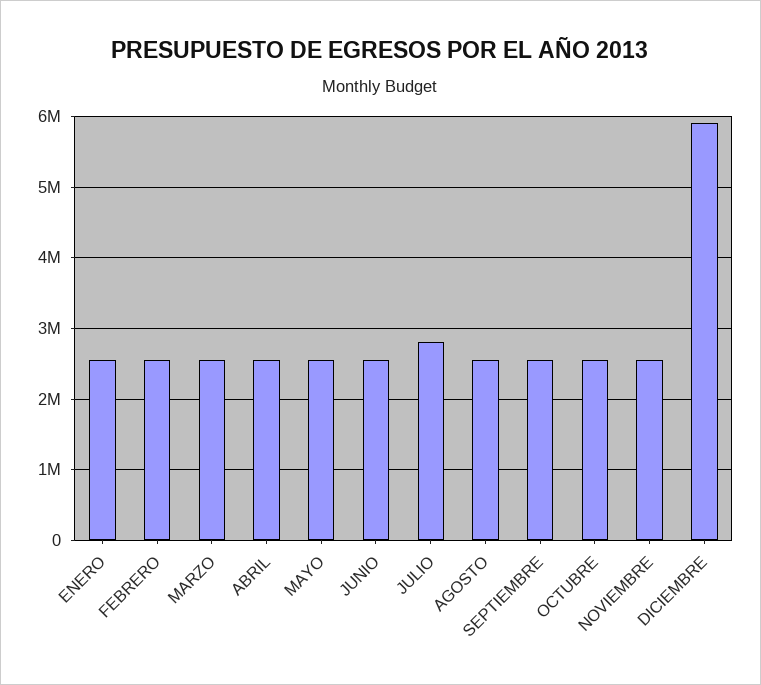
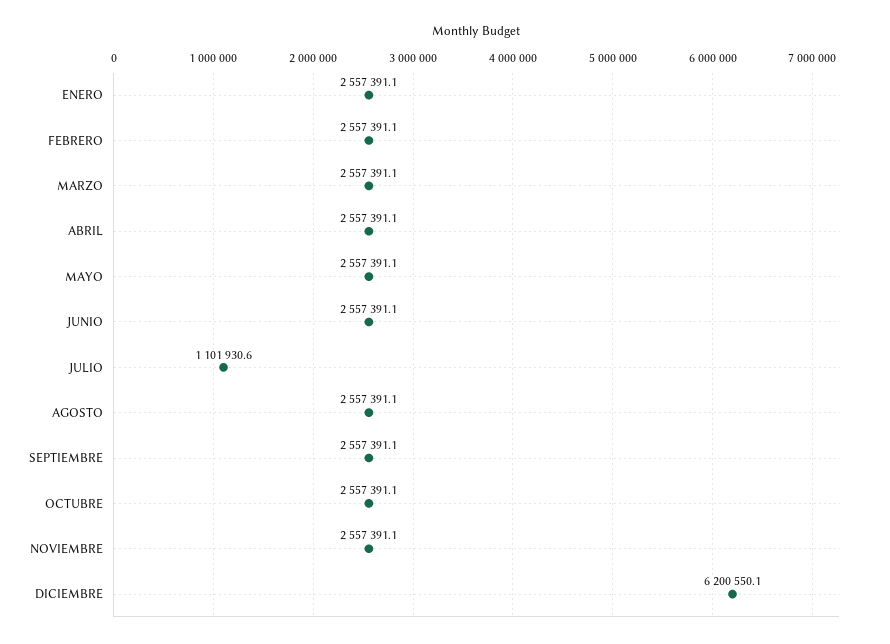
JULIO: 2800000 -> 1101930.6
DICIEMBRE: 5900000 -> 6200550.1

